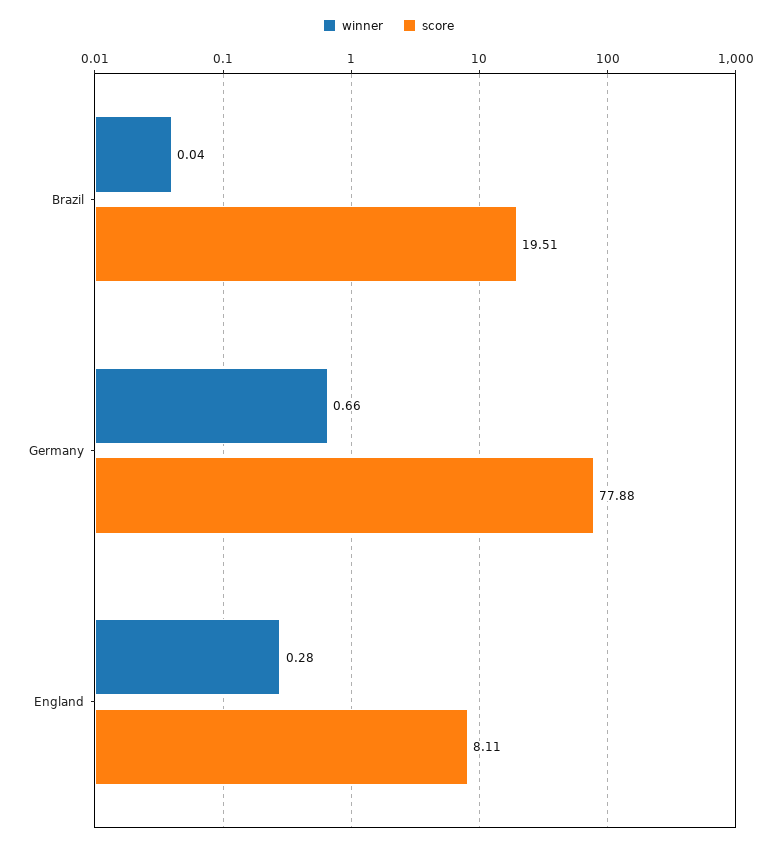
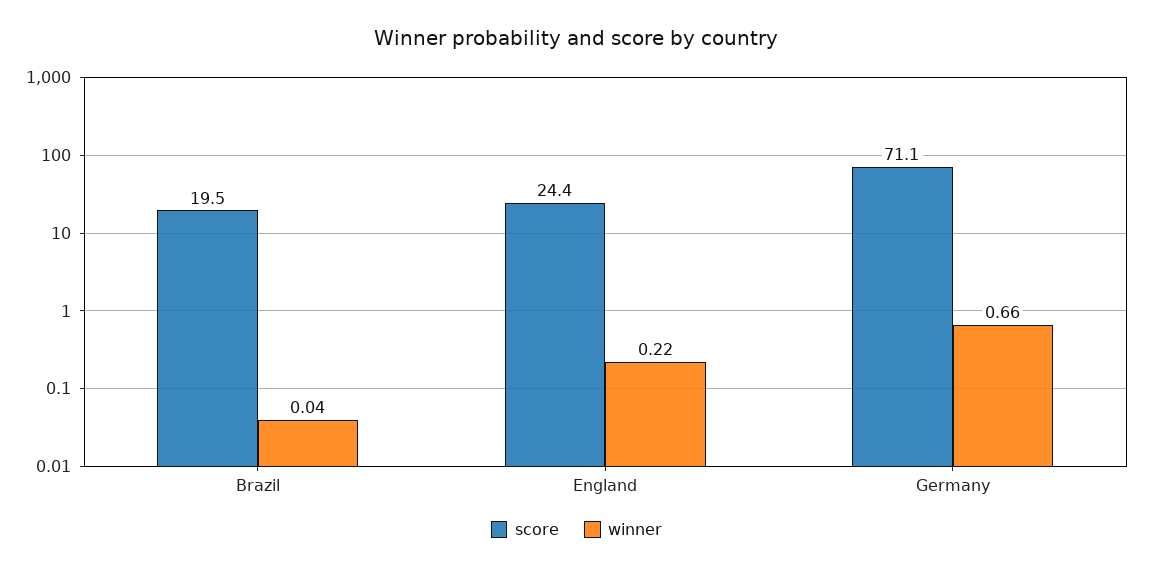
score, Germany: 77.88 -> 71.1
winner, England: 0.28 -> 0.22
score, England: 8.11 -> 24.4

